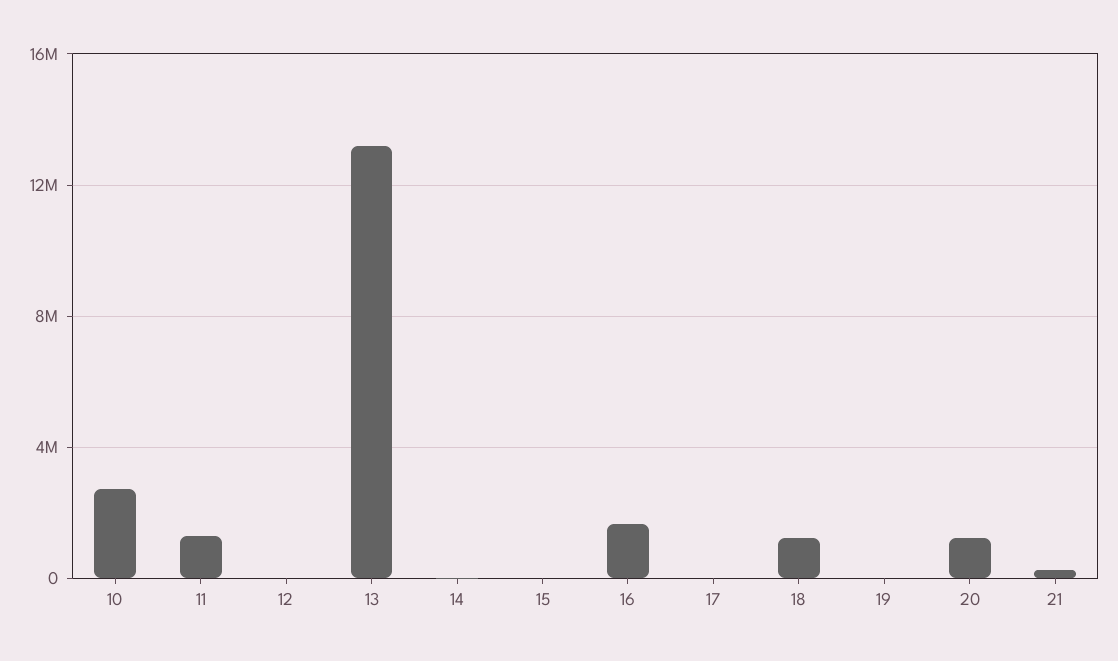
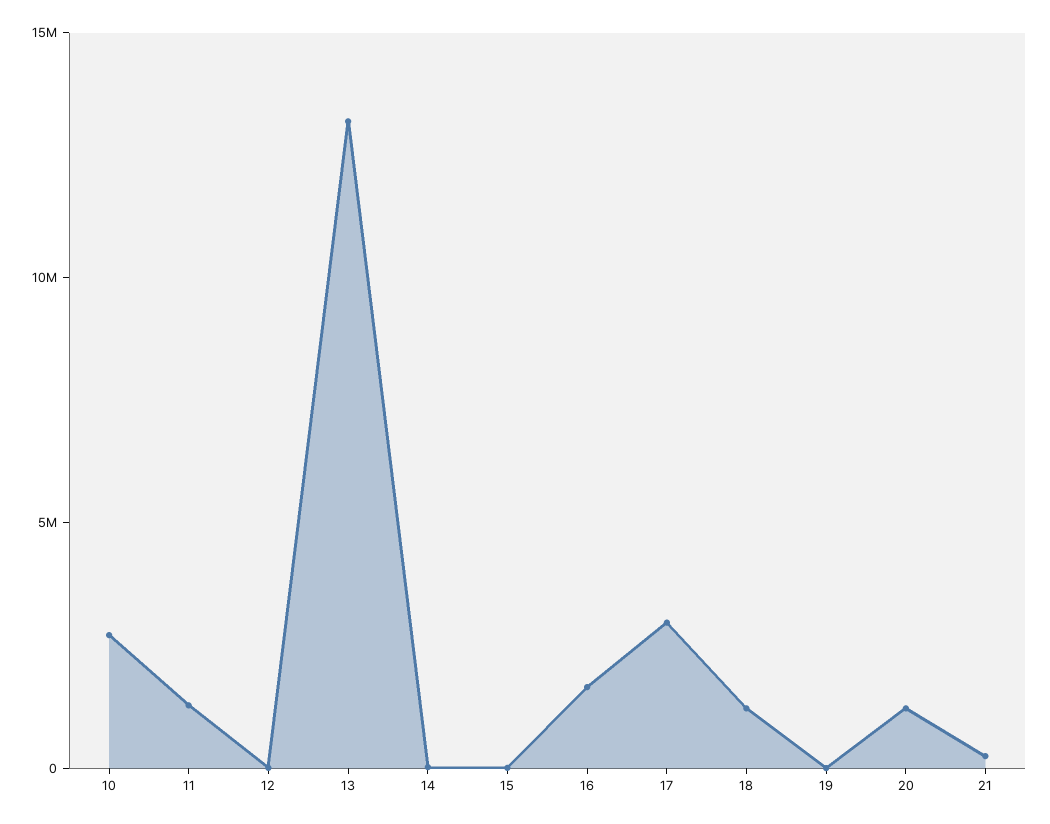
17: 0 -> 3000000

